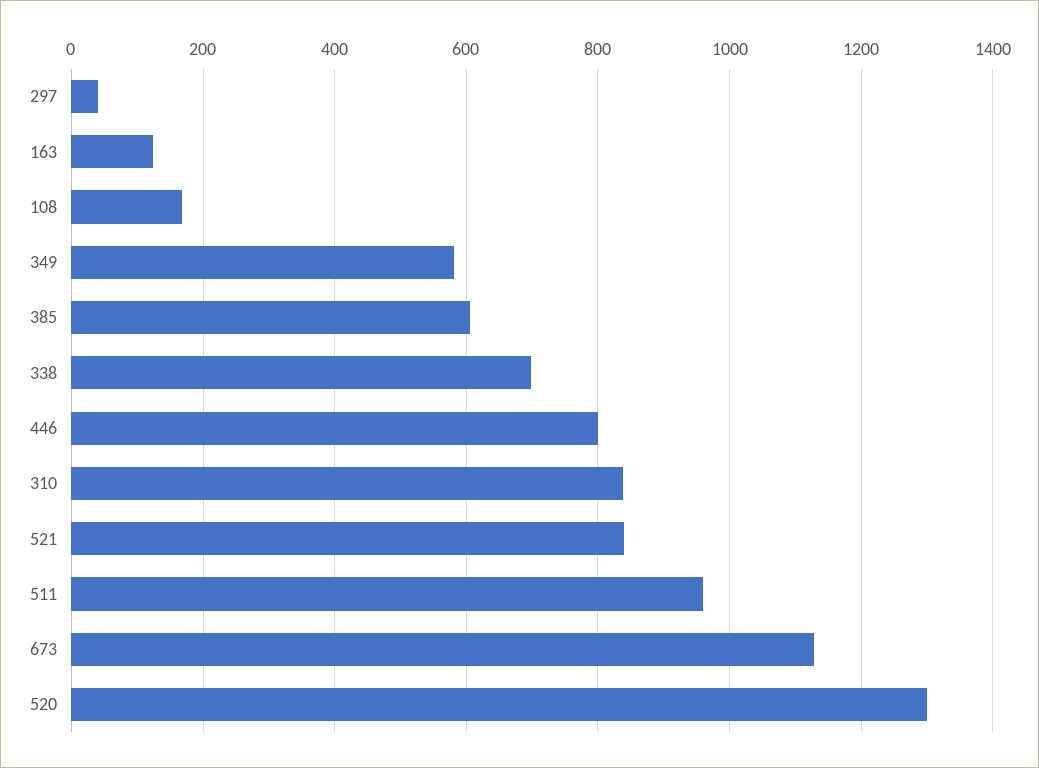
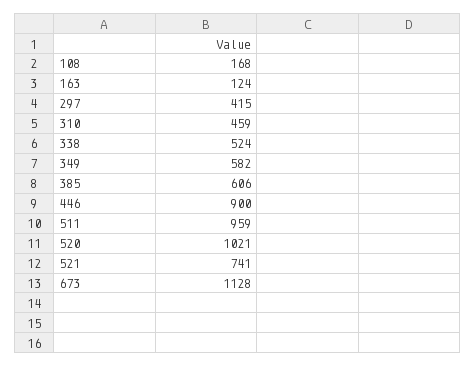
297: 40 -> 415
338: 700 -> 524
446: 800 -> 900
310: 840 -> 459
521: 840 -> 741
520: 1300 -> 1021

